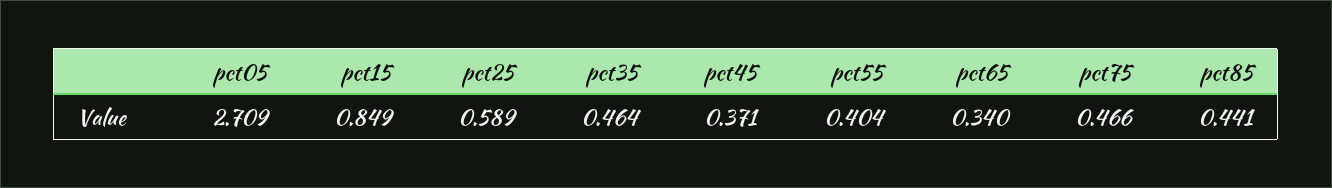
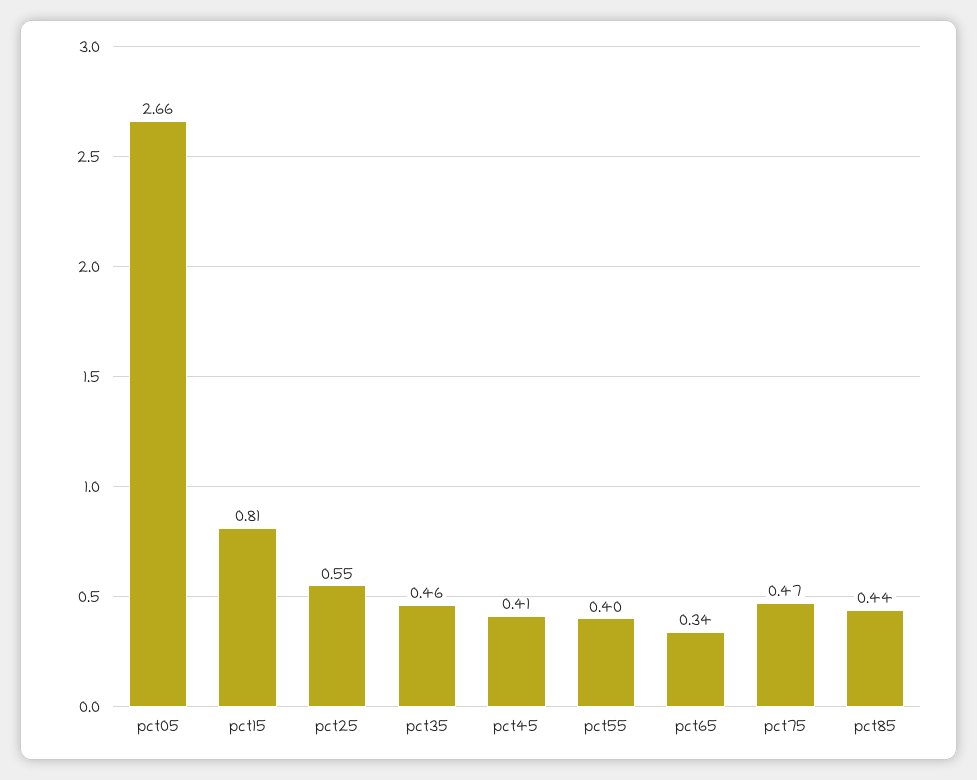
pct05: 2.709 -> 2.66
pct15: 0.849 -> 0.81
pct25: 0.589 -> 0.55
pct45: 0.371 -> 0.41

